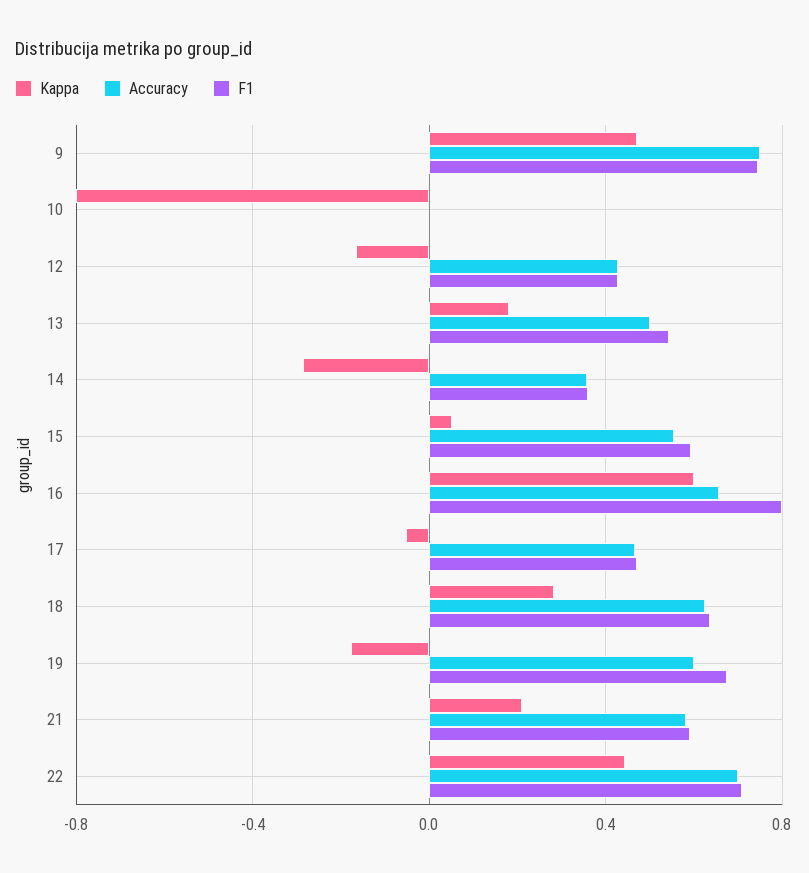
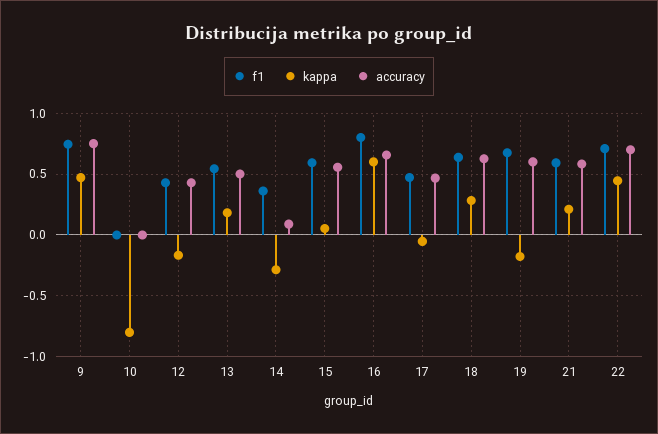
Accuracy, 14: 0.35 -> 0.1

